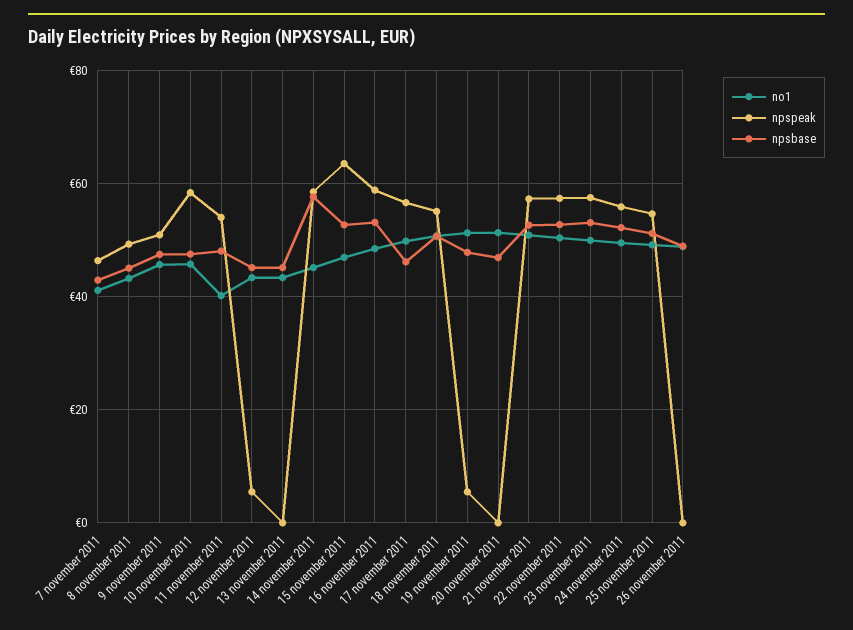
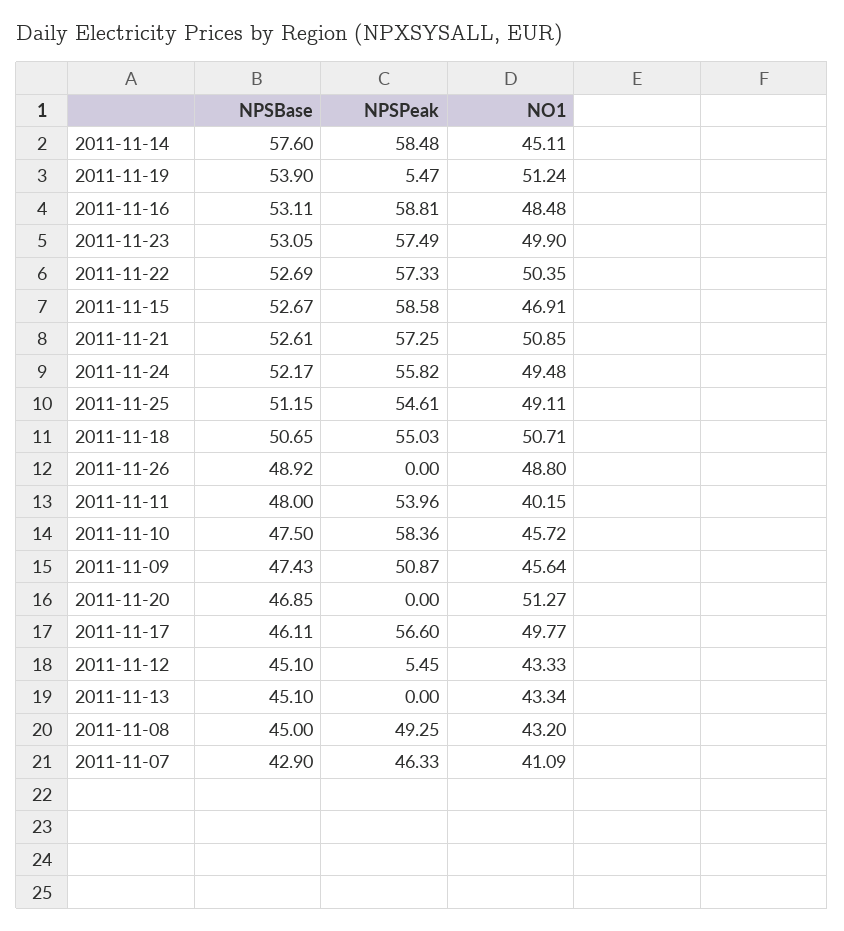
npspeak, 15 november 2011: 64 -> 58.58
npsbase, 19 november 2011: 48 -> 53.9

